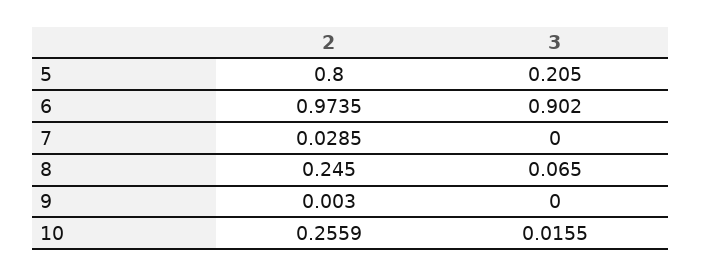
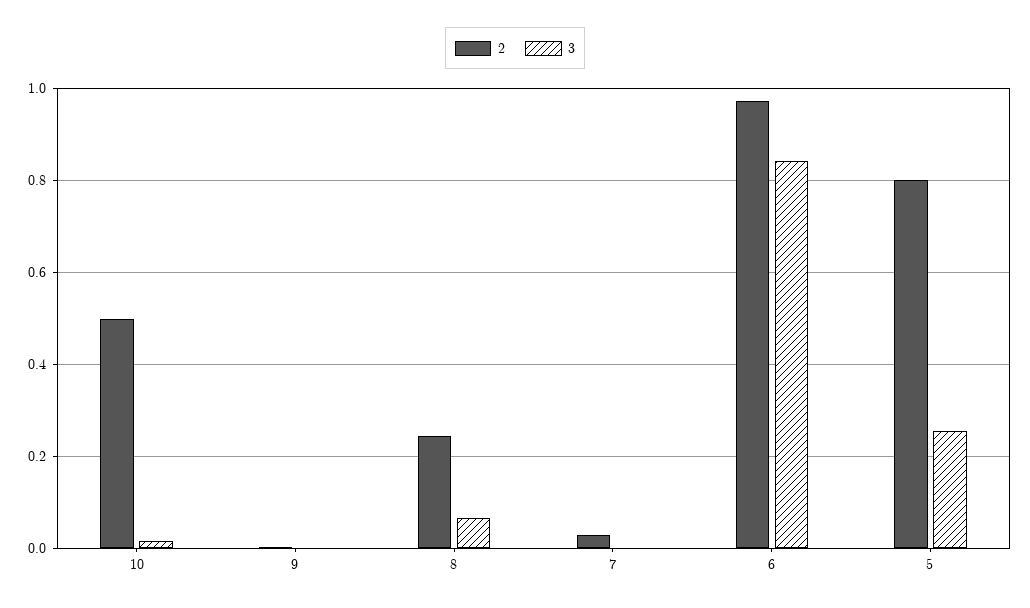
3, 5: 0.205 -> 0.26
3, 6: 0.902 -> 0.84
2, 10: 0.2559 -> 0.5

